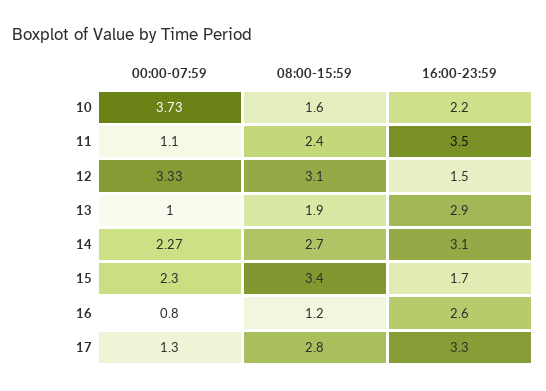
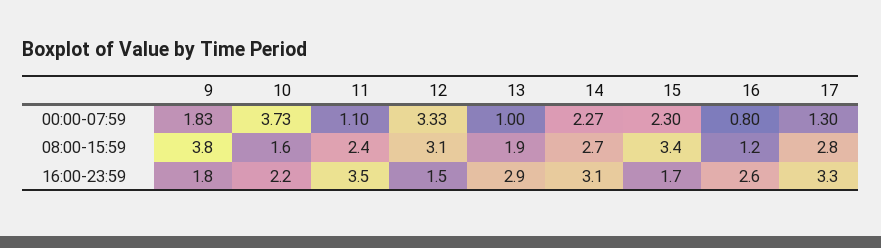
00:00-07:59, 9: none -> 1.83
08:00-15:59, 9: none -> 3.8
16:00-23:59, 9: none -> 1.8

